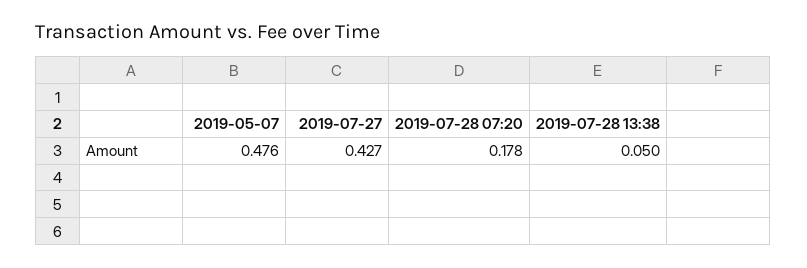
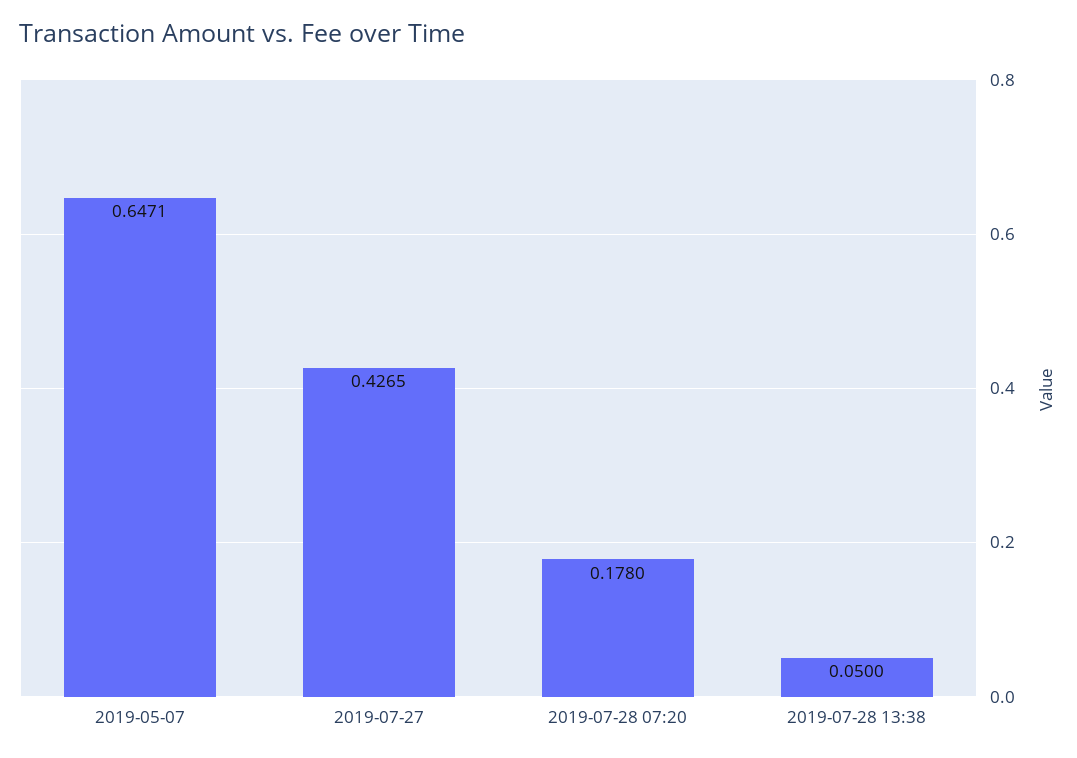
2019-05-07: 0.476 -> 0.6471

